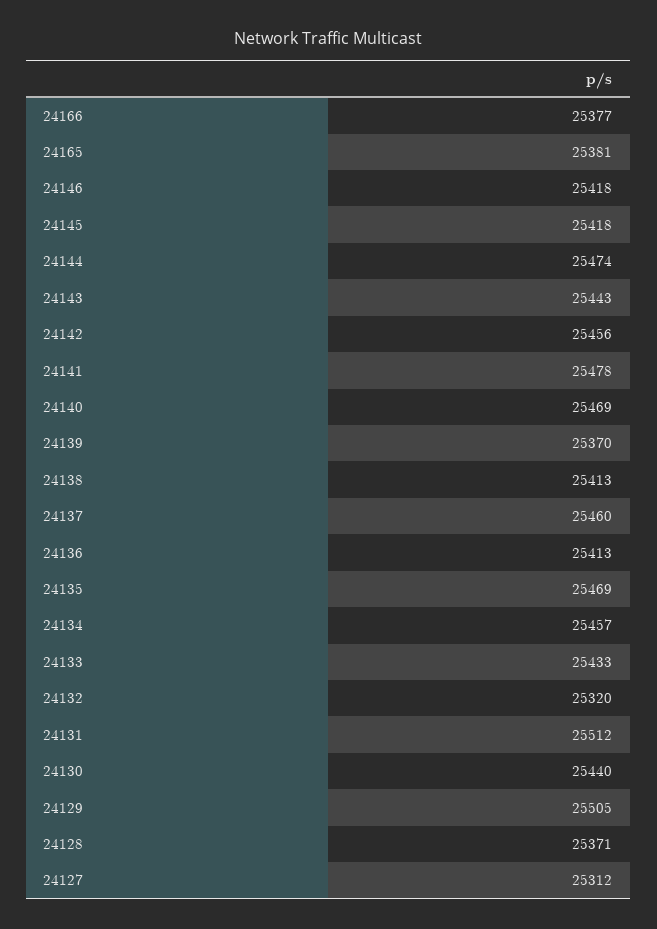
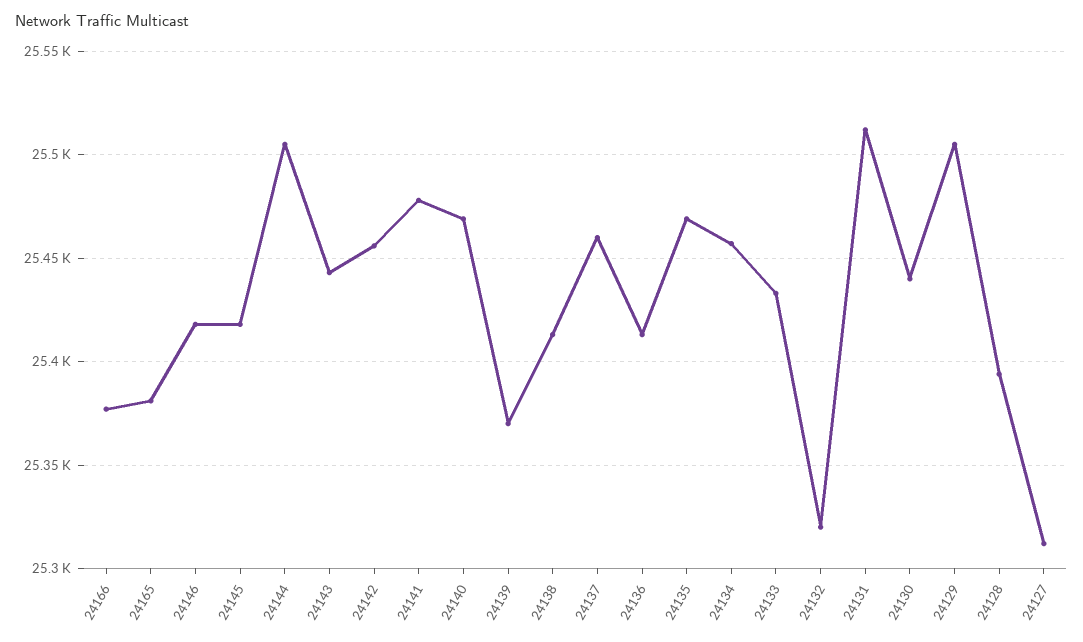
24144: 25474 -> 25505
24128: 25371 -> 25395

